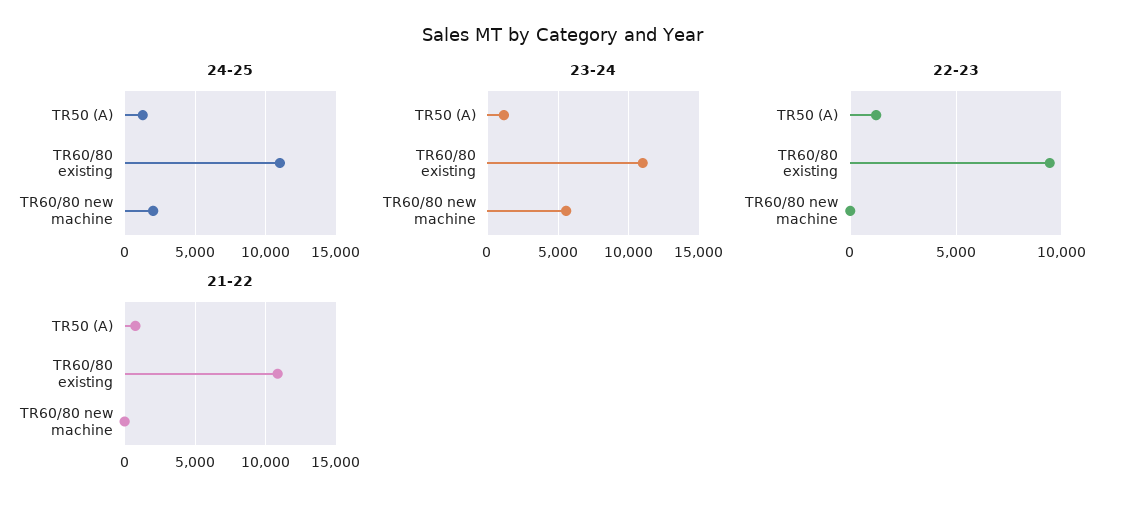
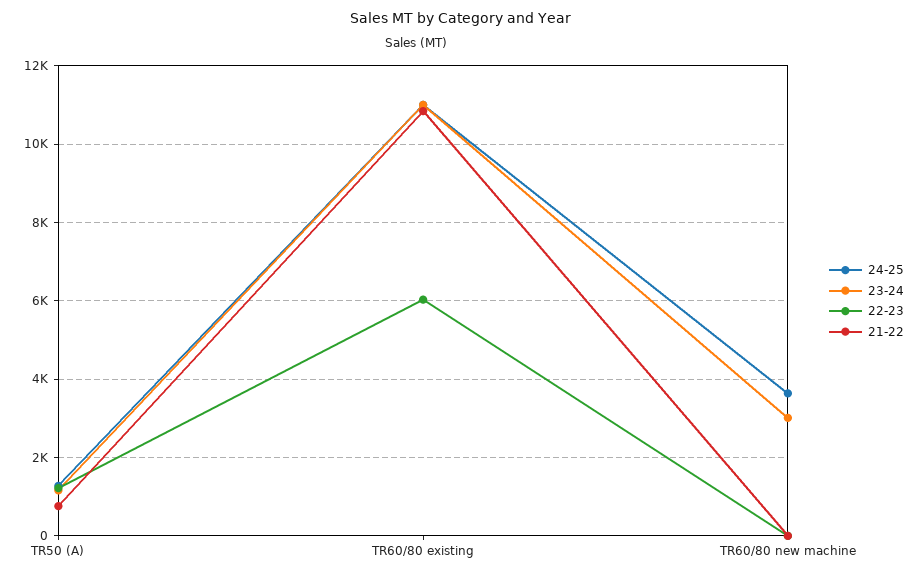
24-25, TR60/80 new machine: 2000 -> 3600
23-24, TR60/80 new machine: 5500 -> 3000
22-23, TR60/80 existing: 9500 -> 6000

